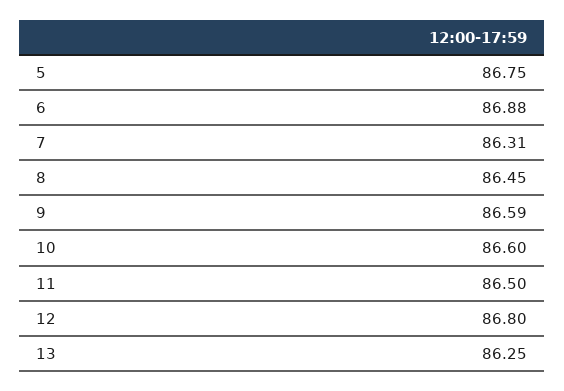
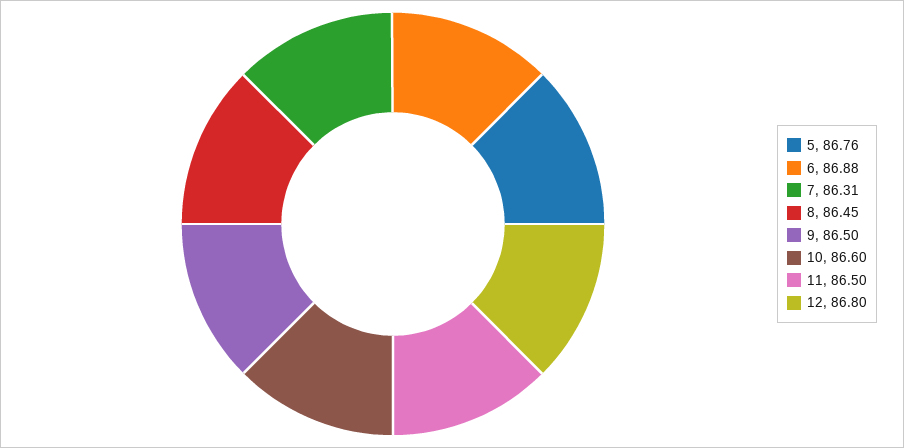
5: 86.75 -> 86.76
9: 86.59 -> 86.5
13: 86.25 -> none

